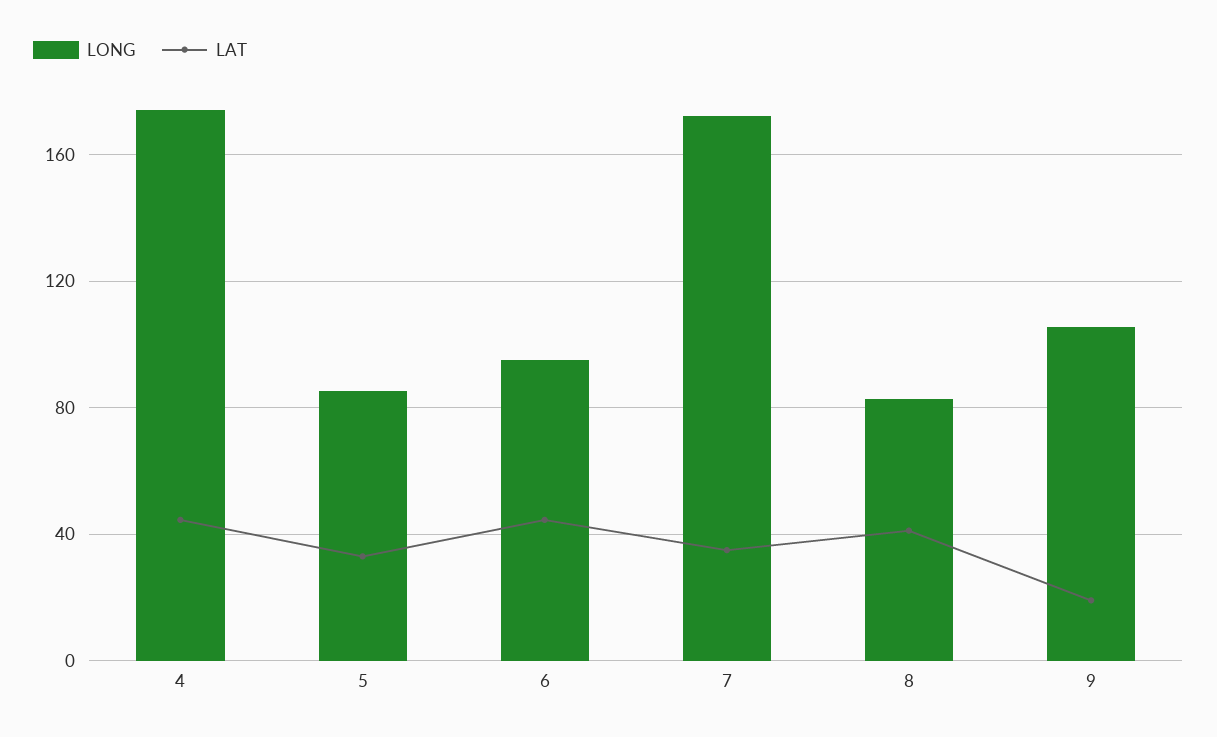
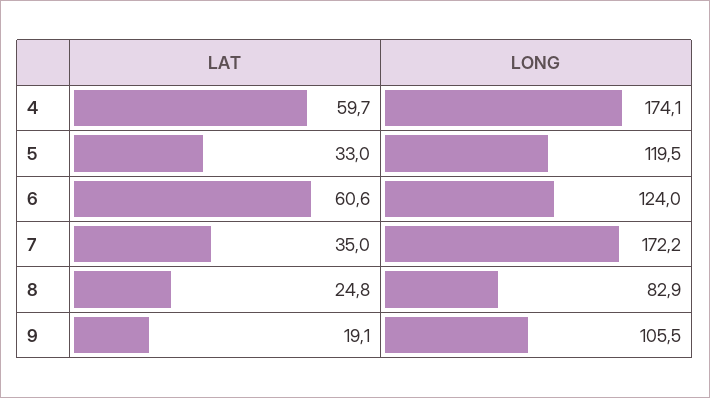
LAT, 4: 45 -> 59.7
LONG, 5: 85 -> 119.5
LONG, 6: 95 -> 124
LAT, 6: 45 -> 60.6
LAT, 8: 40 -> 24.8

